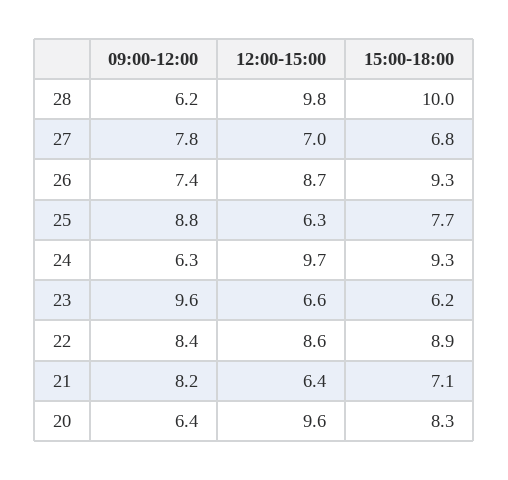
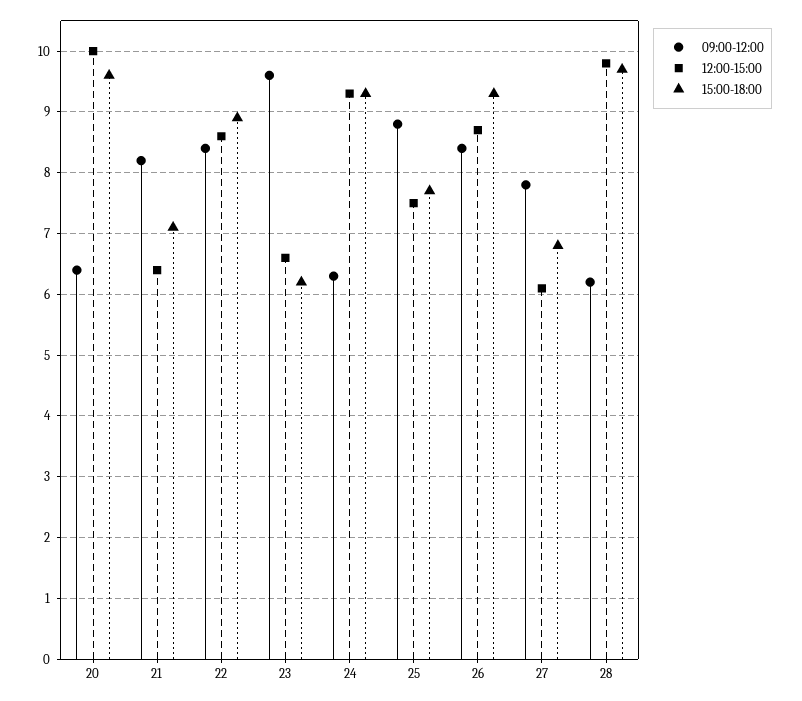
15:00-18:00, 28: 10 -> 9.7
12:00-15:00, 27: 7 -> 6.1
09:00-12:00, 26: 7.4 -> 8.4
12:00-15:00, 25: 6.3 -> 7.5
12:00-15:00, 24: 9.7 -> 9.3
12:00-15:00, 20: 9.6 -> 10
15:00-18:00, 20: 8.3 -> 9.6

